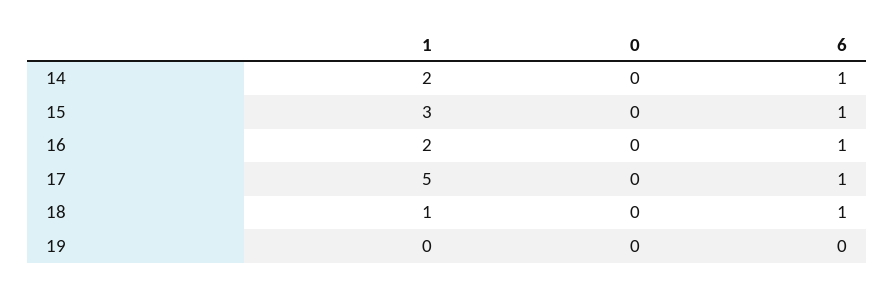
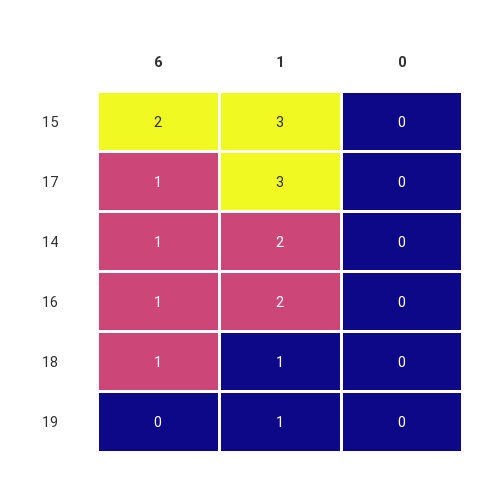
6, 15: 1 -> 2
1, 17: 5 -> 3
1, 19: 0 -> 1

